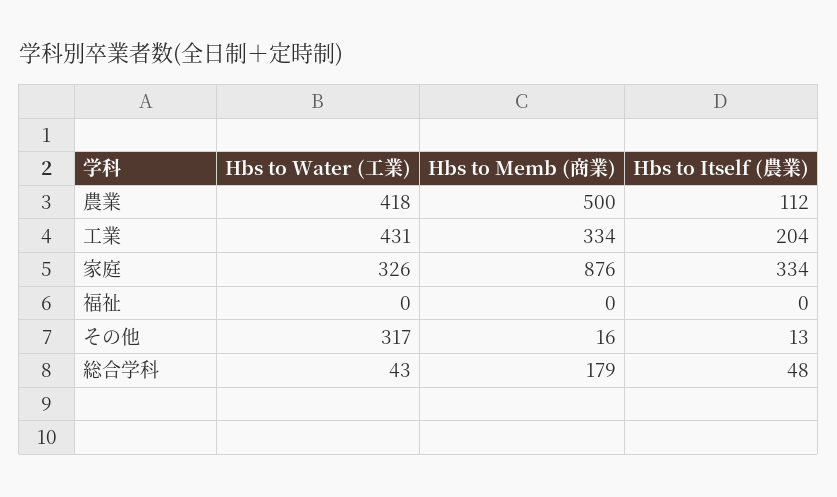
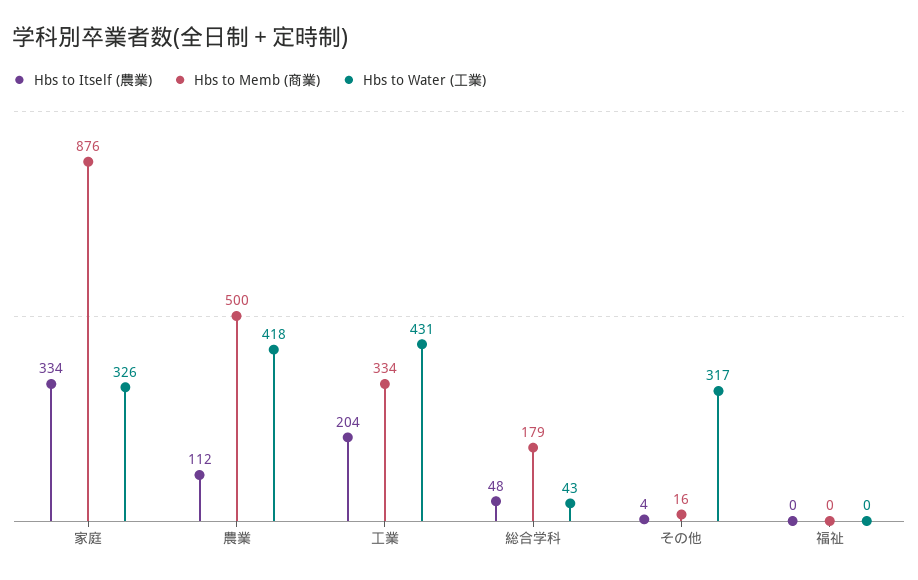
Hbs to Itself (農業), その他: 13 -> 4

